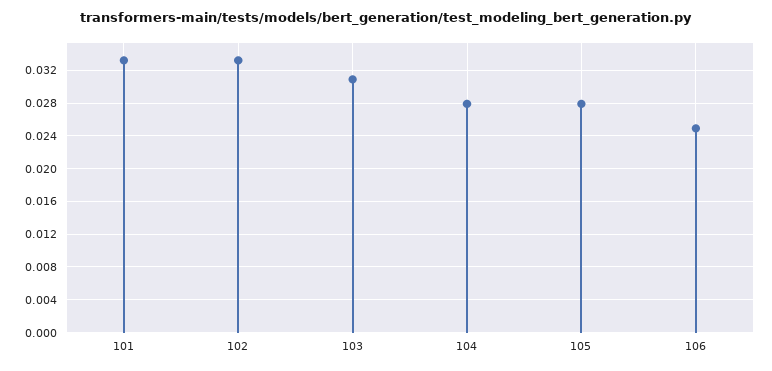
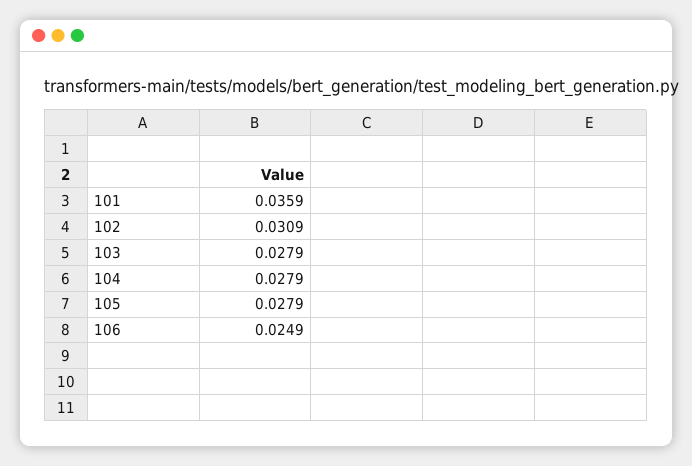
101: 0.033 -> 0.0359
102: 0.033 -> 0.0309
103: 0.031 -> 0.0279

